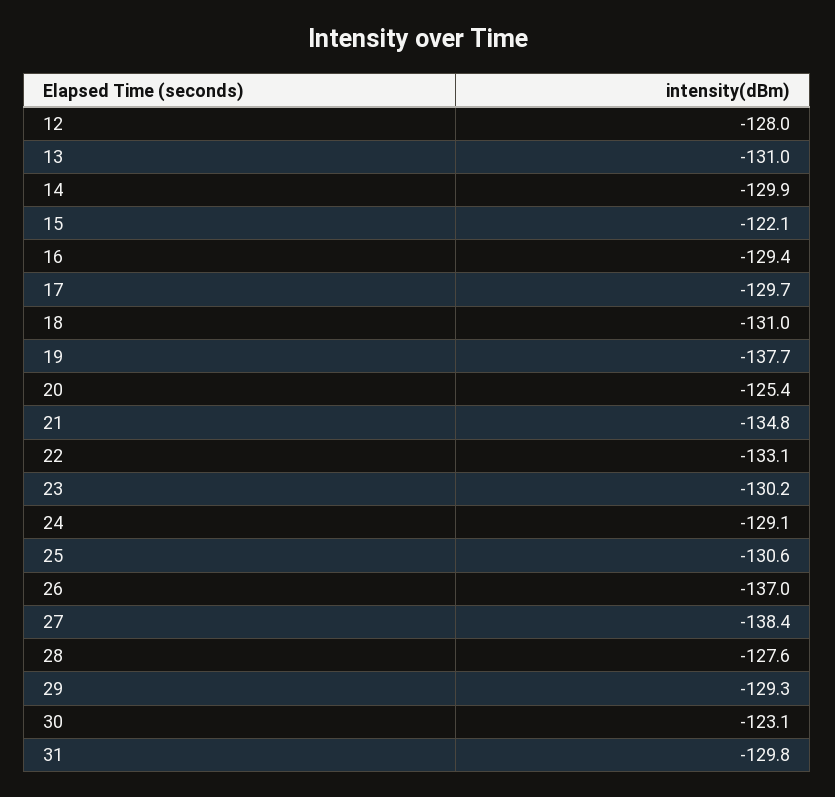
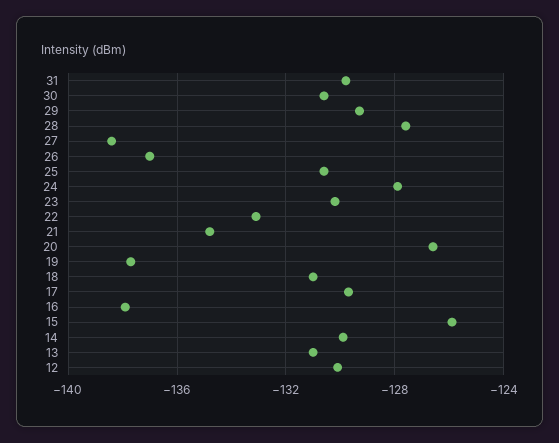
12: -128 -> -130
15: -122.1 -> -126
16: -129.4 -> -138
20: -125.4 -> -126.5
24: -129.1 -> -128
30: -123.1 -> -130.5

